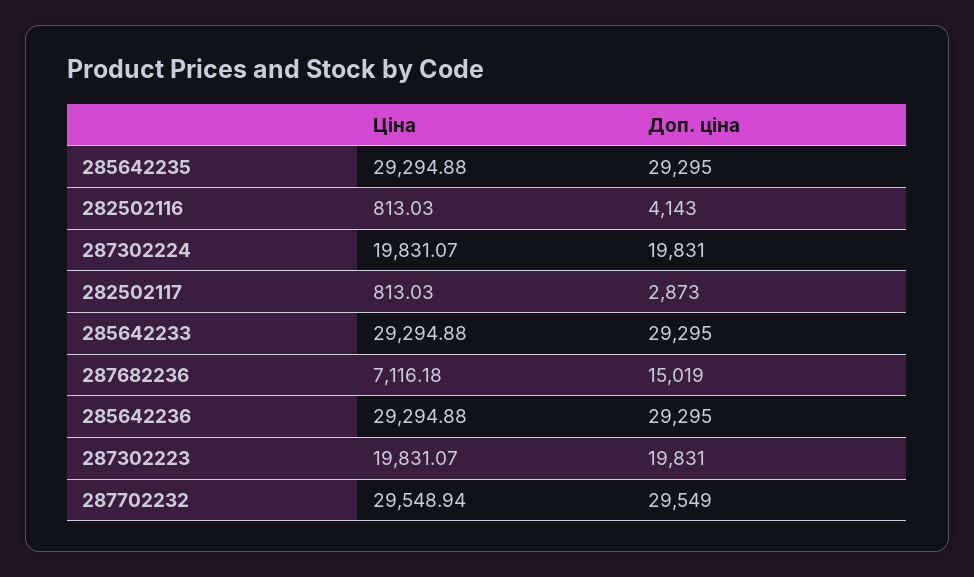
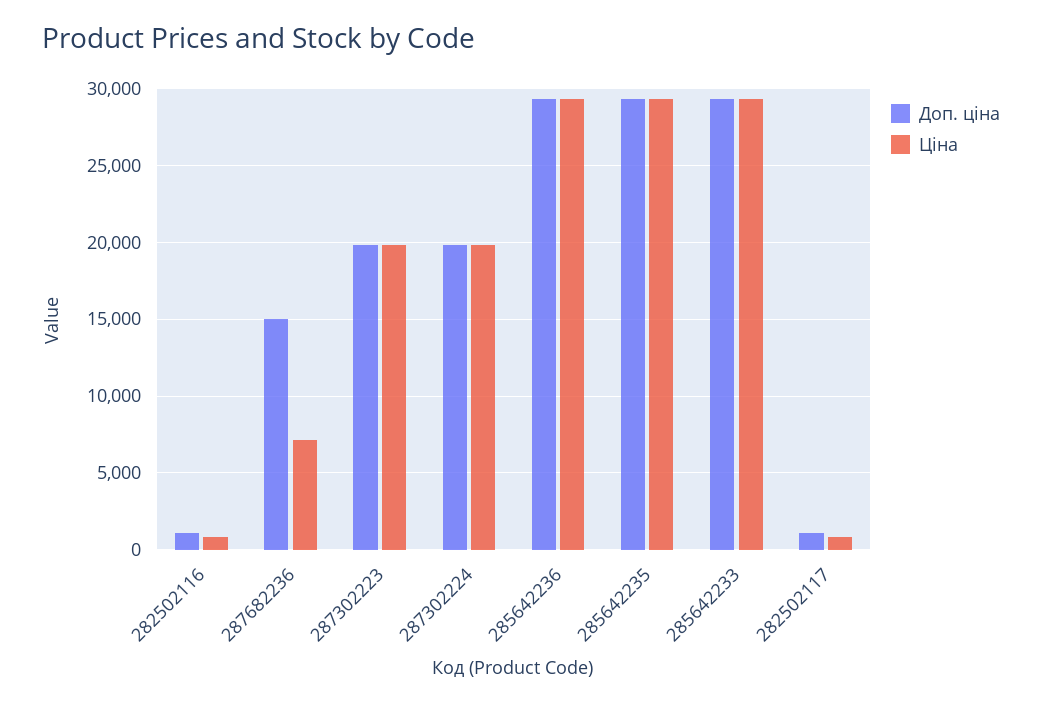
Доп. ціна, 282502116: 4143 -> 1000
Доп. ціна, 282502117: 2873 -> 1000
Ціна, 287702232: 29548.94 -> none
Доп. ціна, 287702232: 29549 -> none

